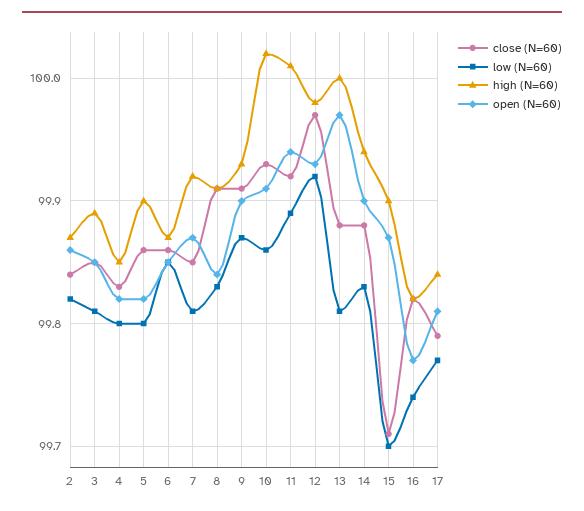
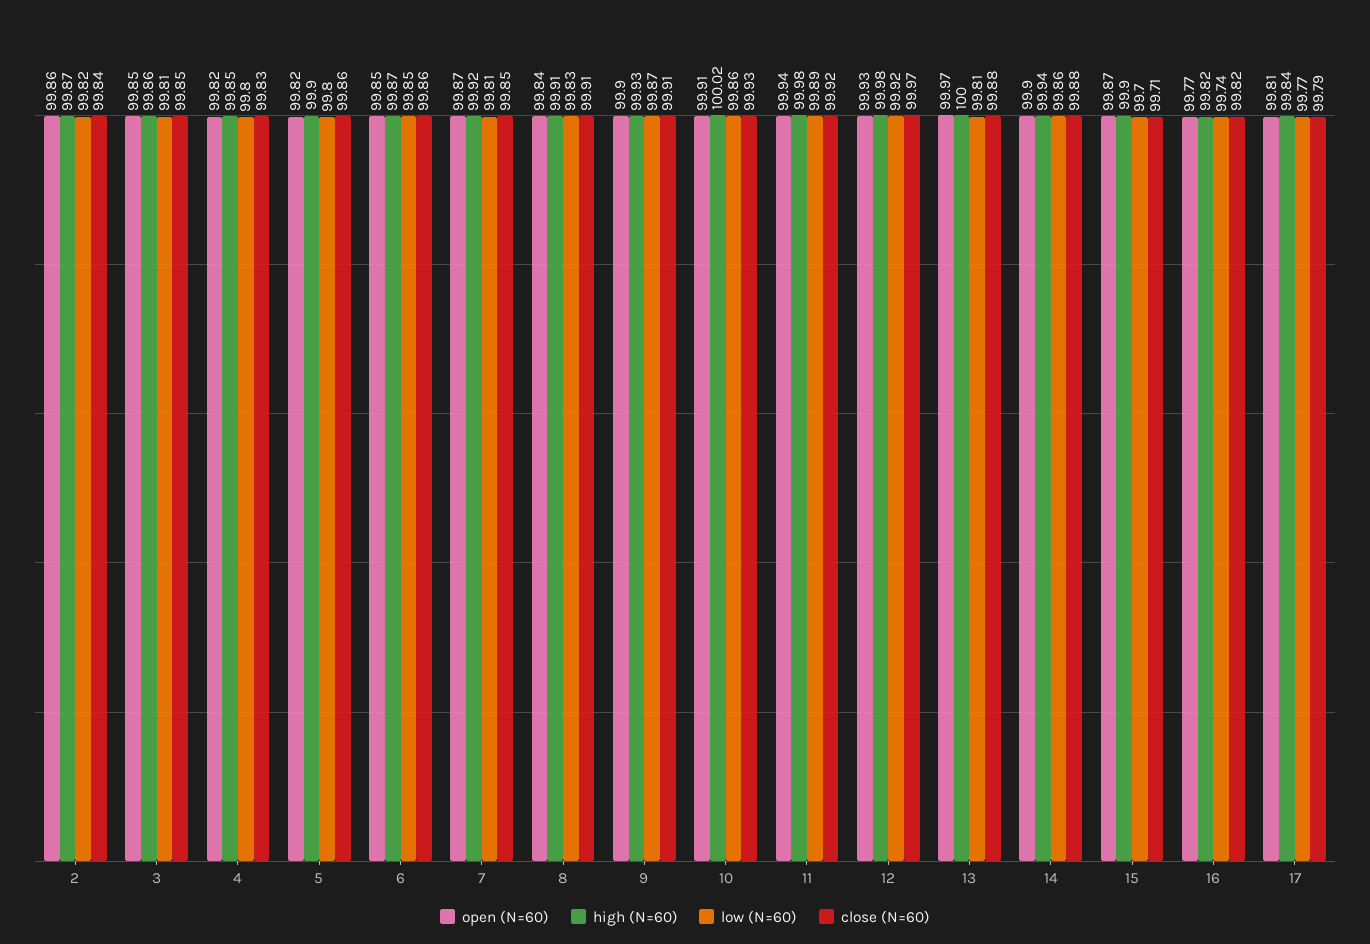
high (N=60), 3: 99.89 -> 99.86
high (N=60), 11: 100.01 -> 99.98
low (N=60), 14: 99.83 -> 99.86

